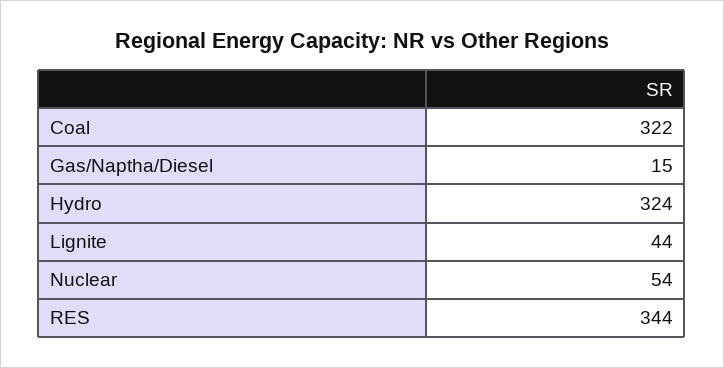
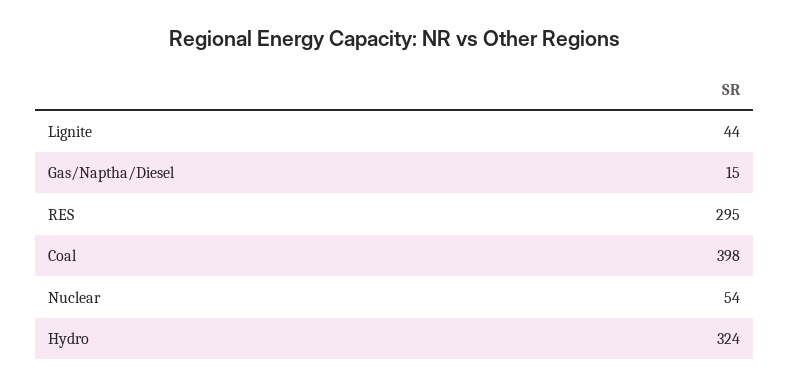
Coal: 322 -> 398
RES: 344 -> 295

